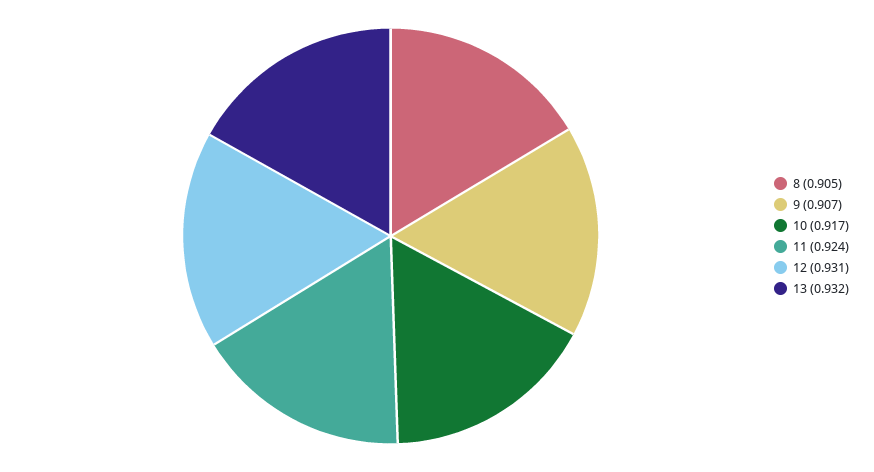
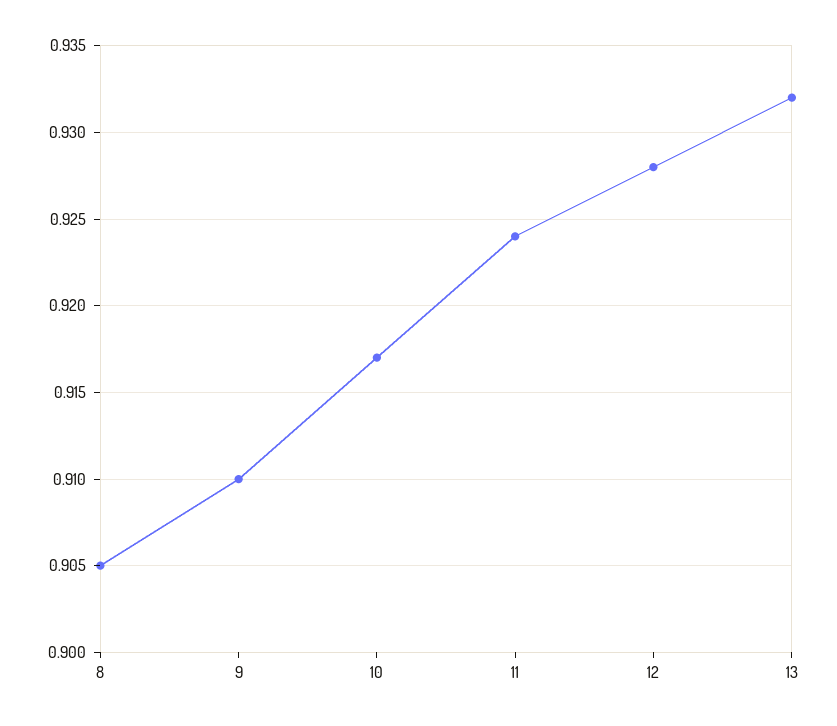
9: 0.907 -> 0.91
12: 0.931 -> 0.928

